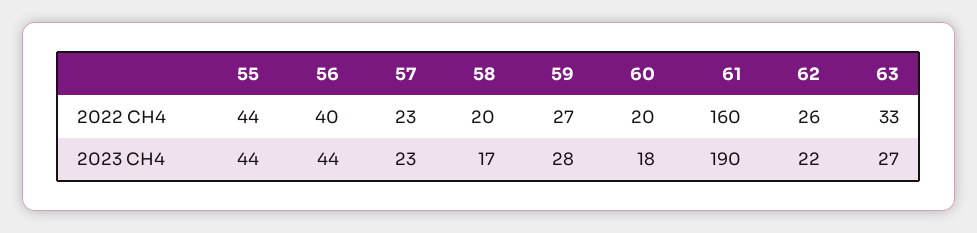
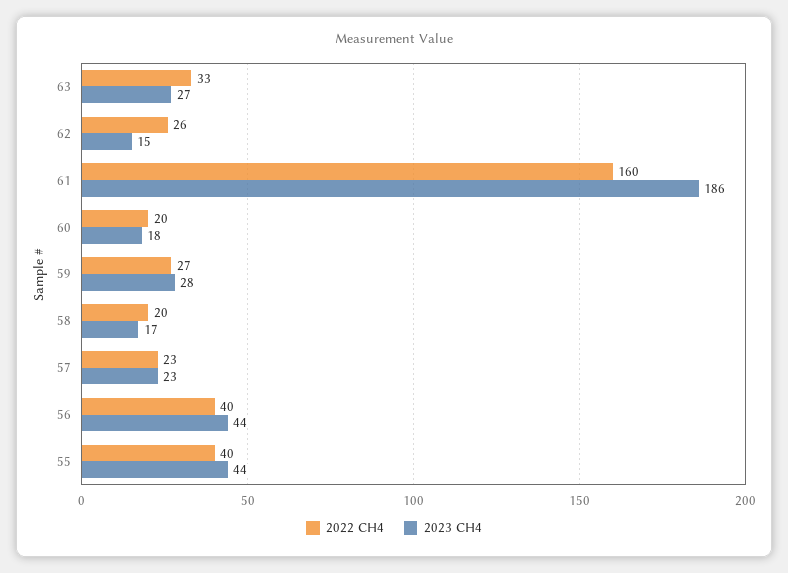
2022 CH4, 55: 44 -> 40
2023 CH4, 61: 190 -> 186
2023 CH4, 62: 22 -> 15

